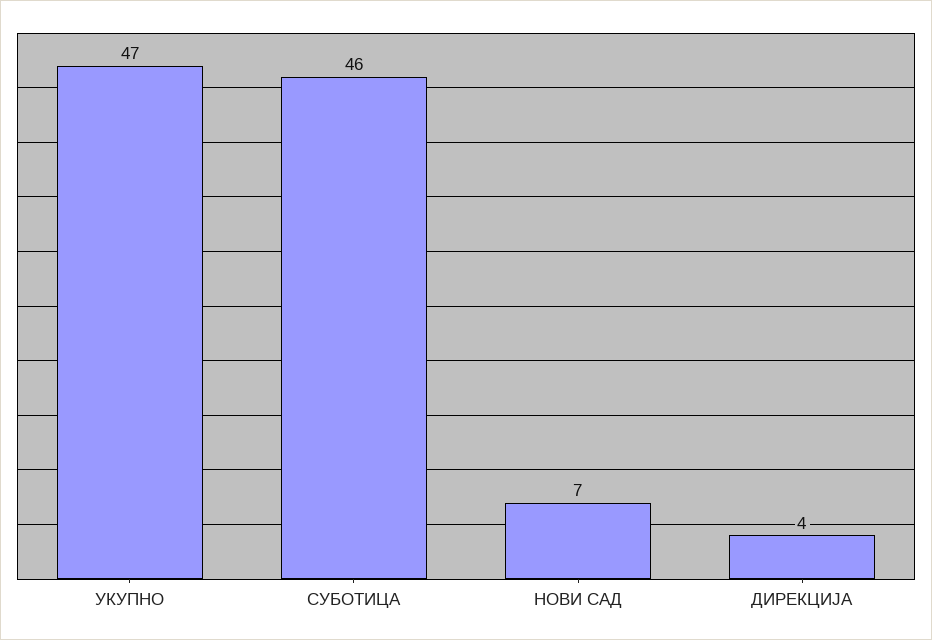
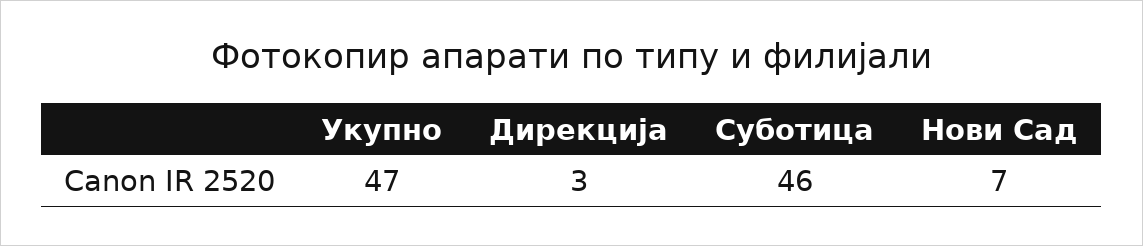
ДИРЕКЦИЈА: 4 -> 3

